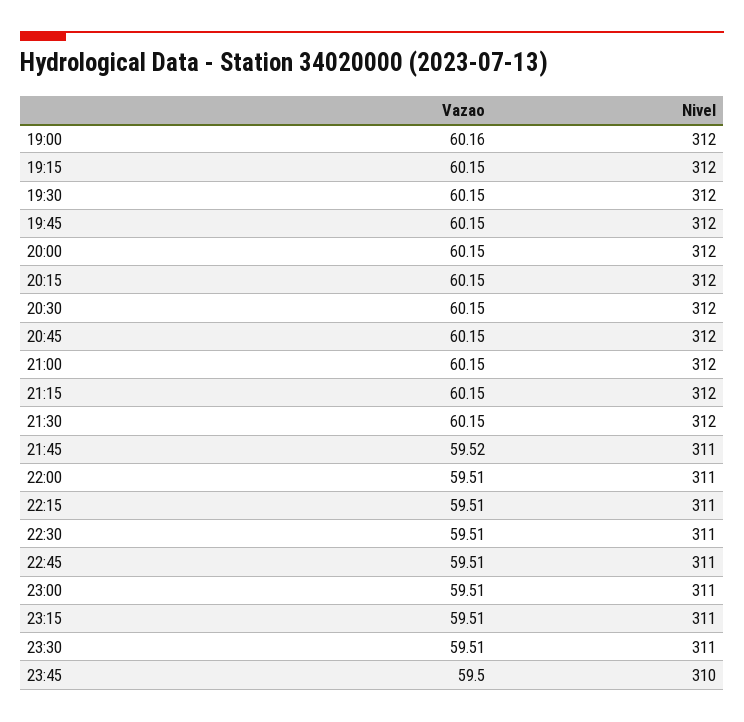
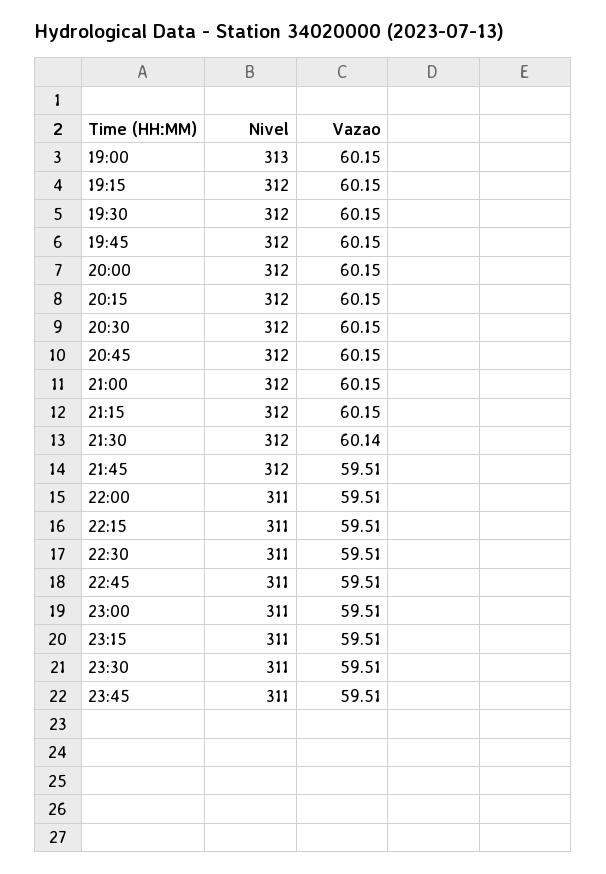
Vazao, 19:00: 60.16 -> 60.15
Nivel, 19:00: 312 -> 313
Vazao, 21:30: 60.15 -> 60.14
Vazao, 21:45: 59.52 -> 59.51
Nivel, 21:45: 311 -> 312
Vazao, 23:45: 59.5 -> 59.51
Nivel, 23:45: 310 -> 311

